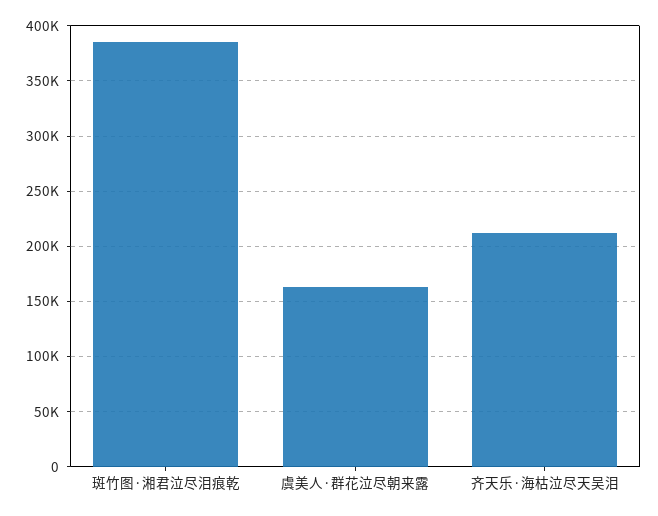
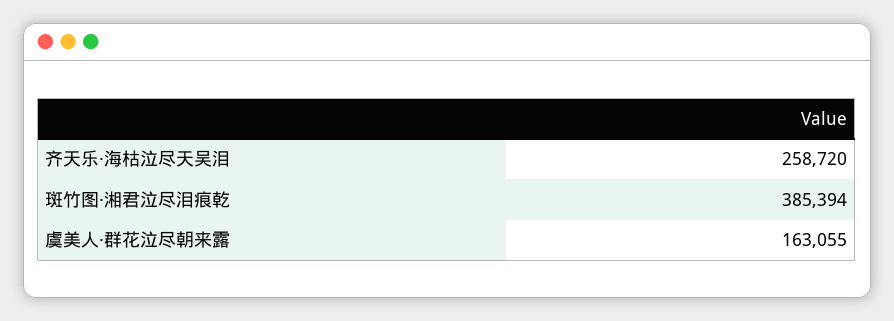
齐天乐·海枯泣尽天吴泪: 210000 -> 258720

